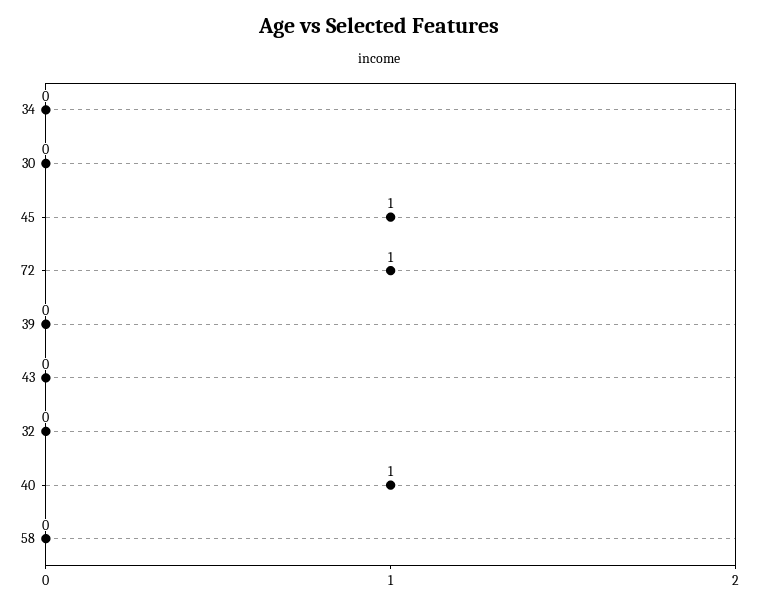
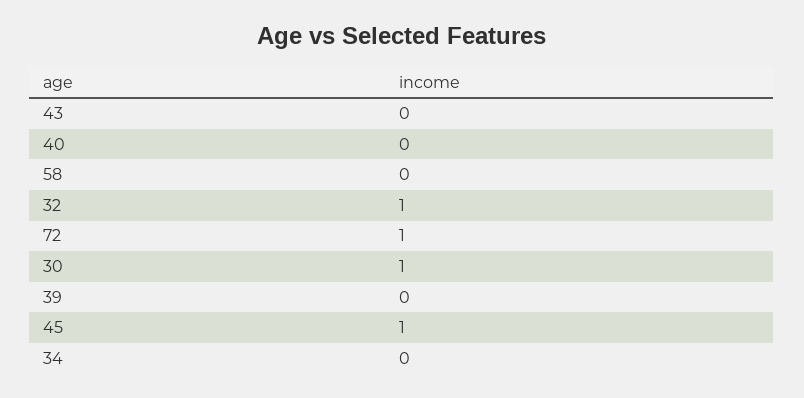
30: 0 -> 1
32: 0 -> 1
40: 1 -> 0

